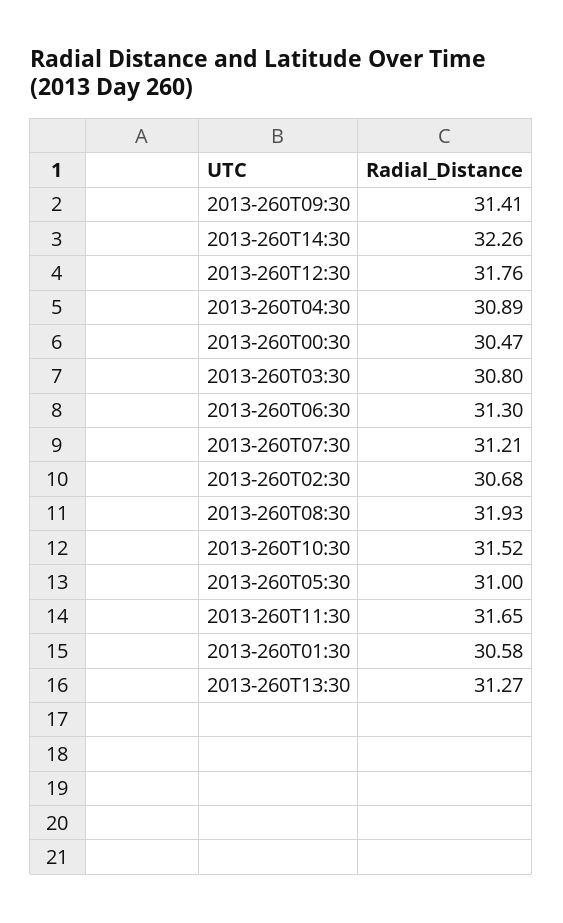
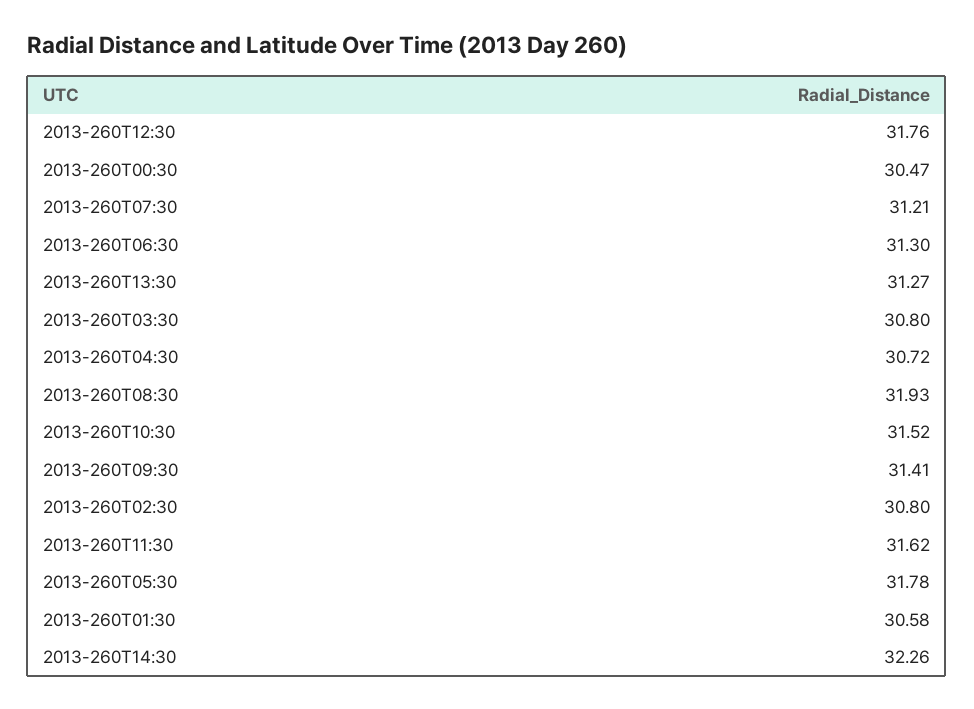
2013-260T04:30: 30.89 -> 30.72
2013-260T02:30: 30.68 -> 30.8
2013-260T05:30: 31 -> 31.78
2013-260T11:30: 31.65 -> 31.62

